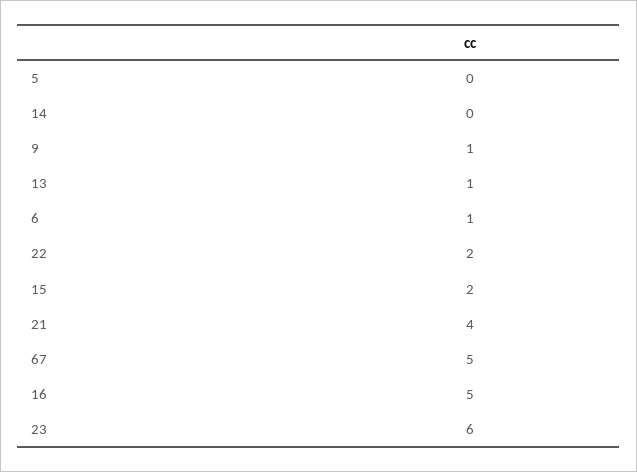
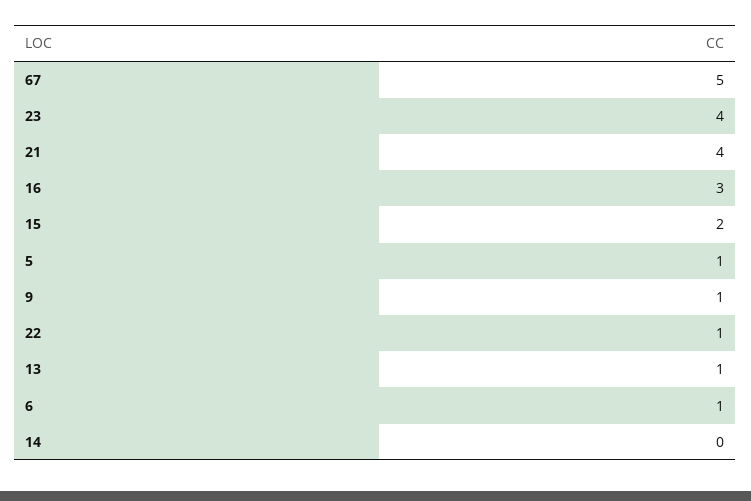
5: 0 -> 1
22: 2 -> 1
16: 5 -> 3
23: 6 -> 4

